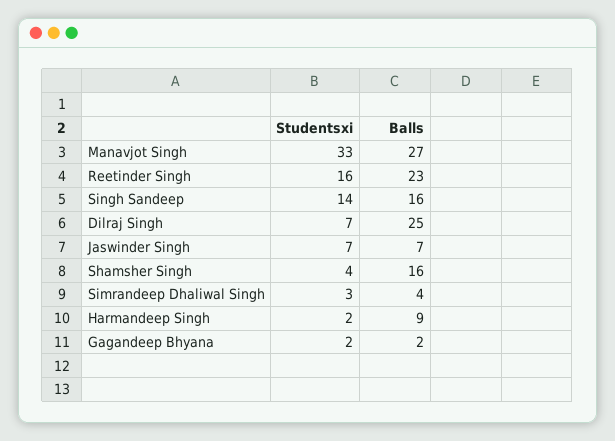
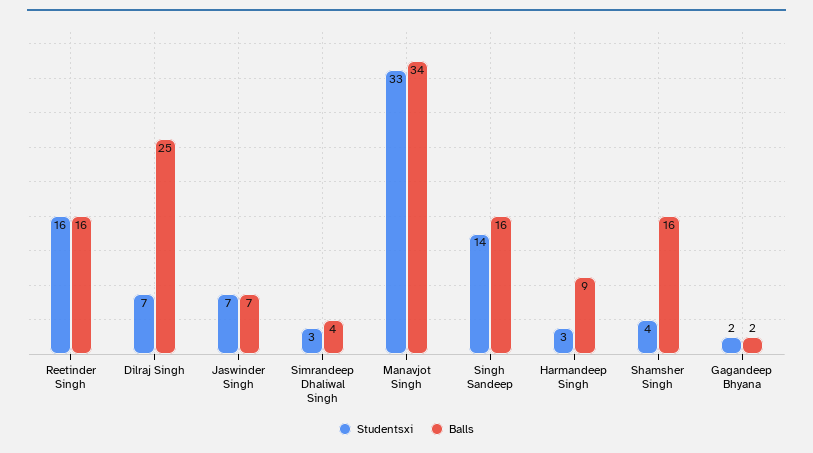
Balls, Manavjot Singh: 27 -> 34
Balls, Reetinder Singh: 23 -> 16
Studentsxi, Harmandeep Singh: 2 -> 3

